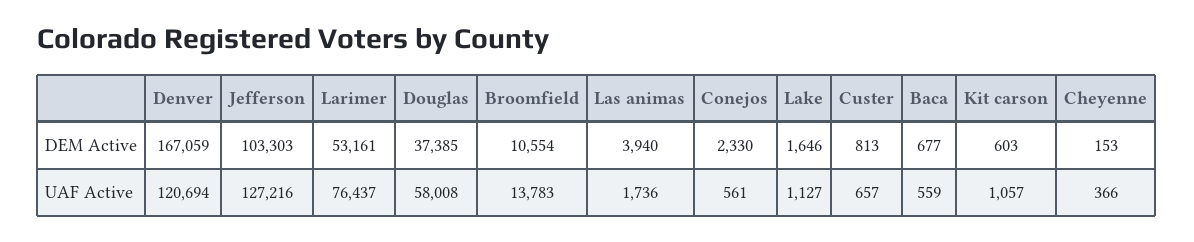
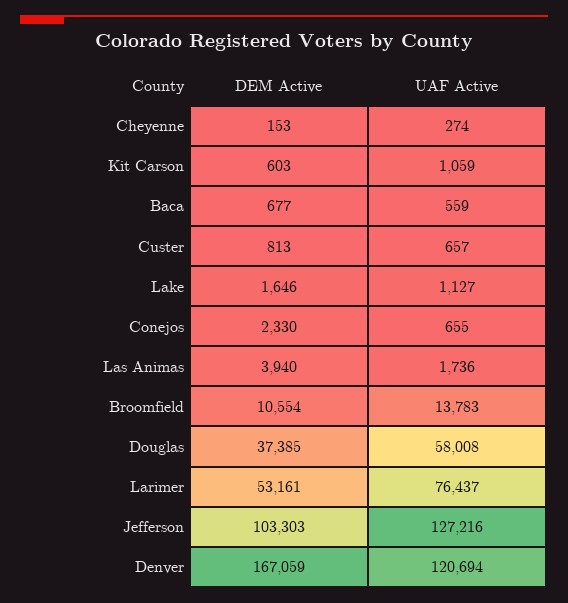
Conejos, UAF Active: 561 -> 655
Kit carson, UAF Active: 1057 -> 1059
Cheyenne, UAF Active: 366 -> 274

